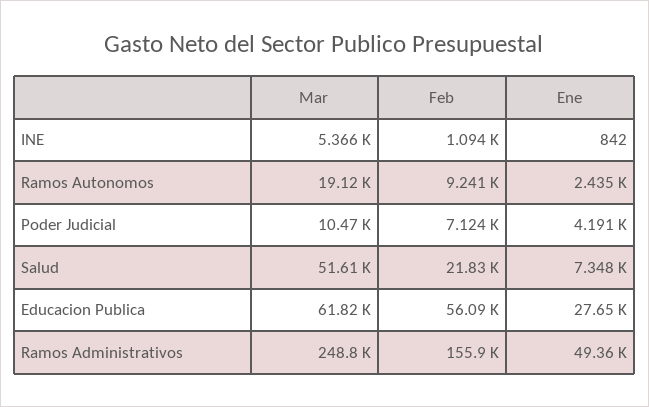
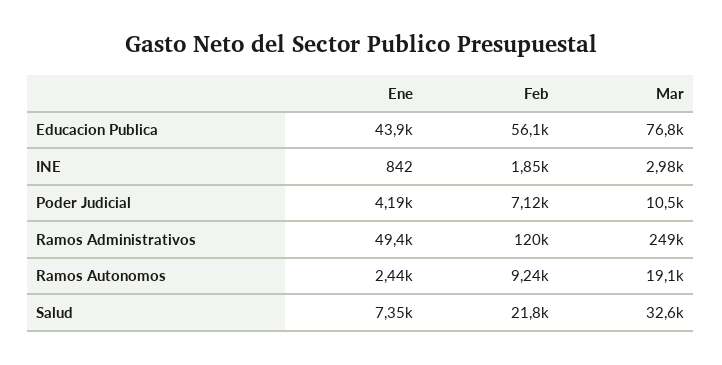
Mar, INE: 5366 -> 2980
Feb, INE: 1094 -> 1850
Mar, Salud: 51610 -> 32600
Mar, Educacion Publica: 61820 -> 76800
Ene, Educacion Publica: 27650 -> 43900
Feb, Ramos Administrativos: 155900 -> 120000

